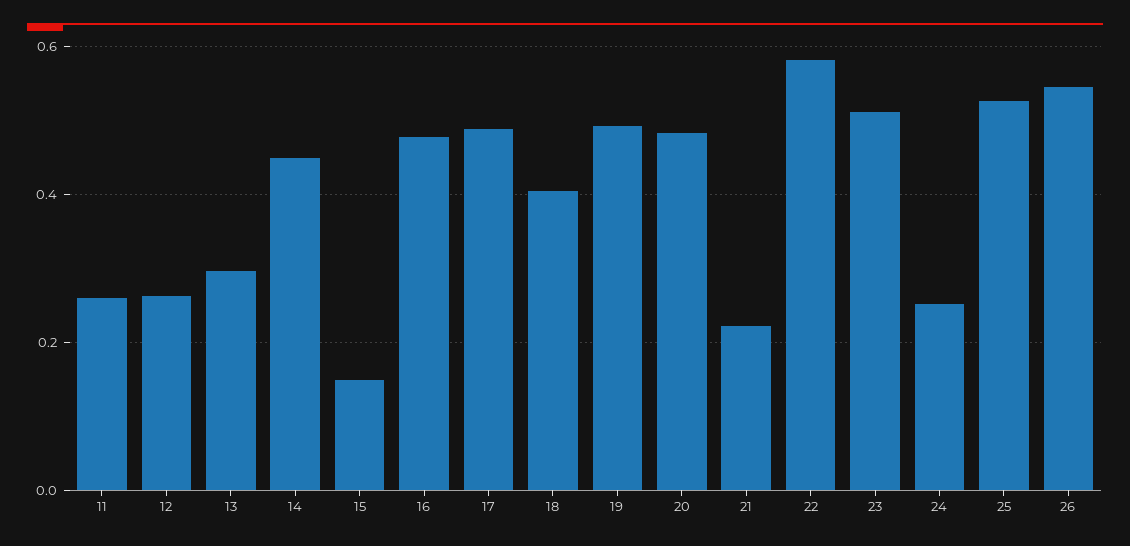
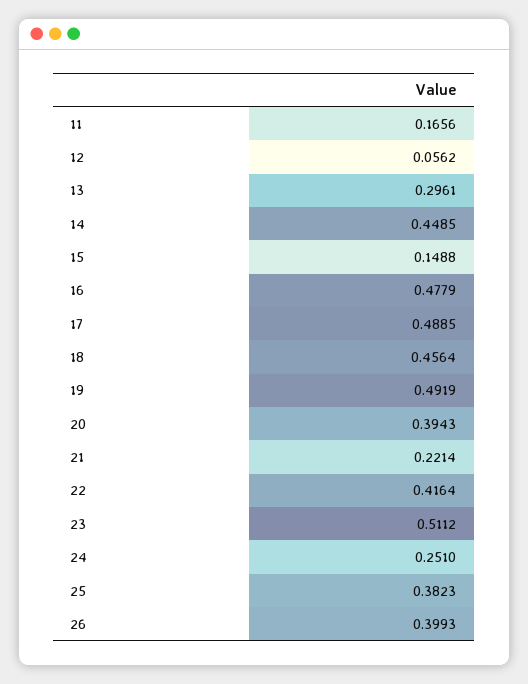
11: 0.26 -> 0.1656
12: 0.26 -> 0.0562
18: 0.4 -> 0.4564
20: 0.48 -> 0.3943
22: 0.58 -> 0.4164
25: 0.52 -> 0.3823
26: 0.54 -> 0.3993

